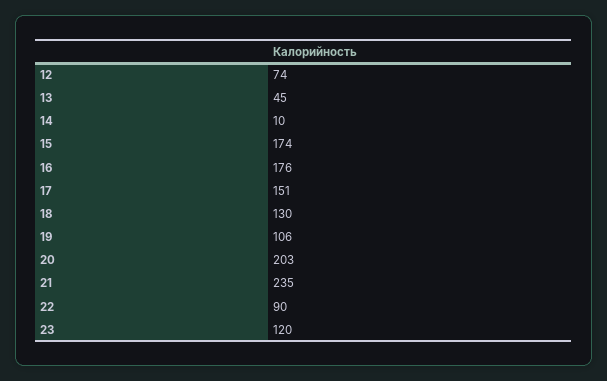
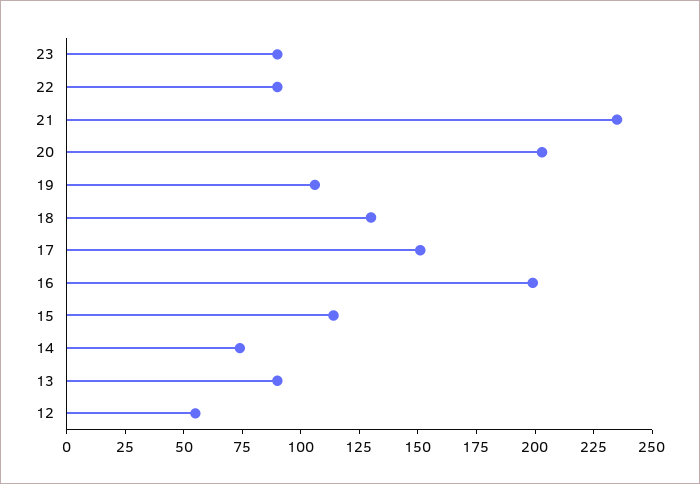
12: 74 -> 55
13: 45 -> 90
14: 10 -> 75
15: 174 -> 115
16: 176 -> 200
23: 120 -> 90

